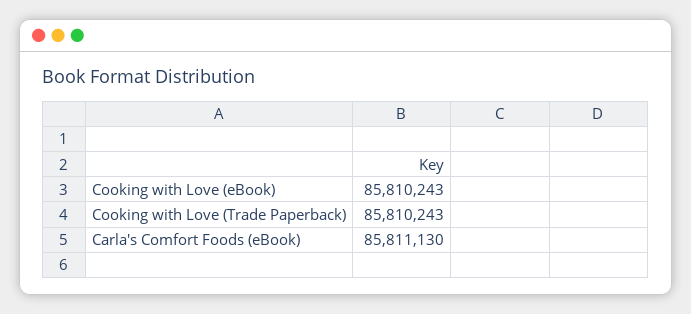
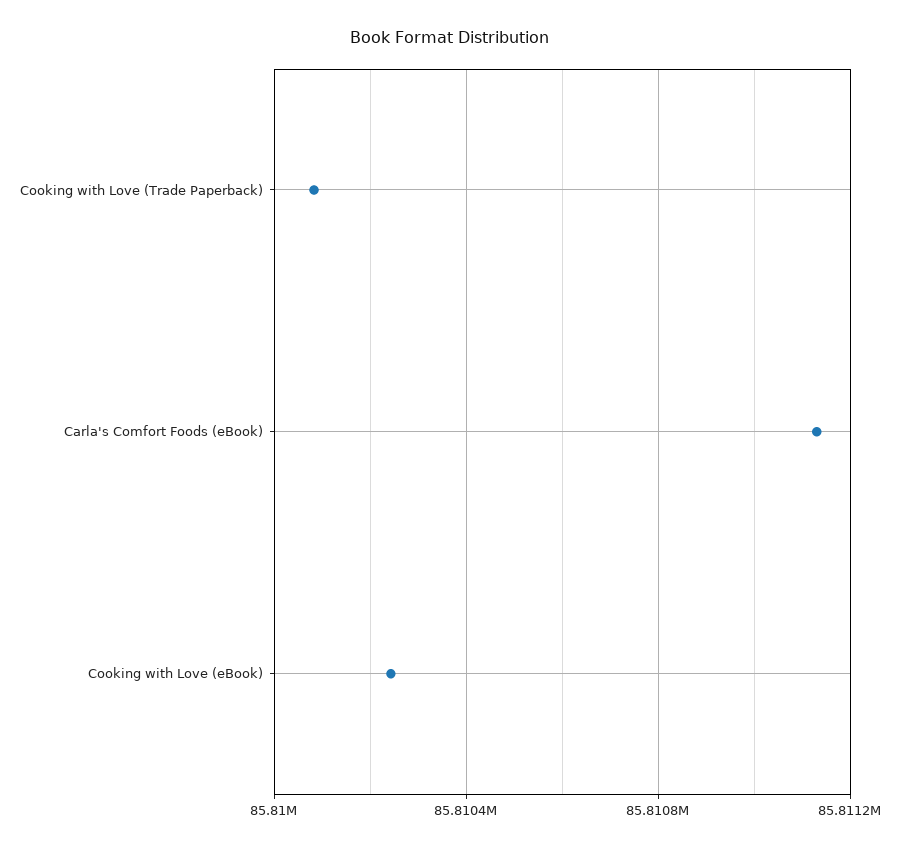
Cooking with Love (Trade Paperback): 85810243 -> 85810100

